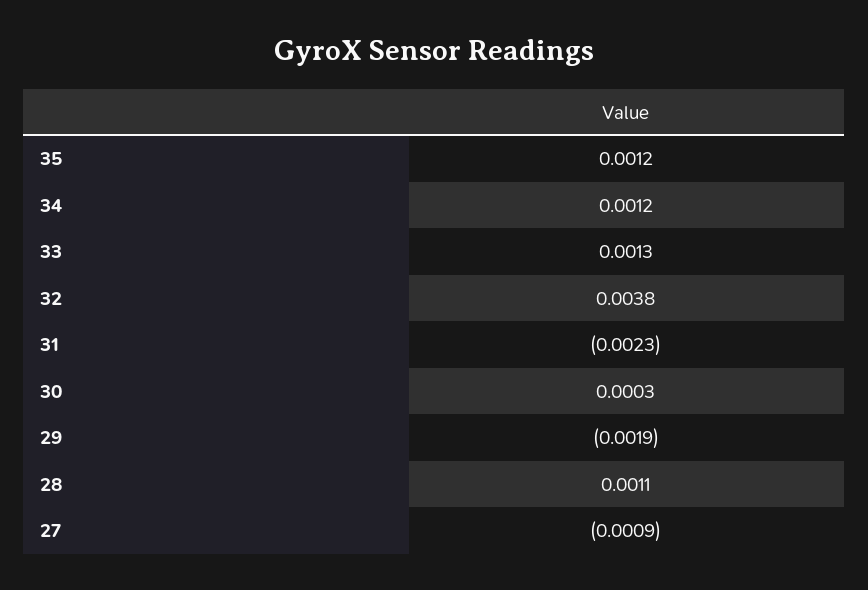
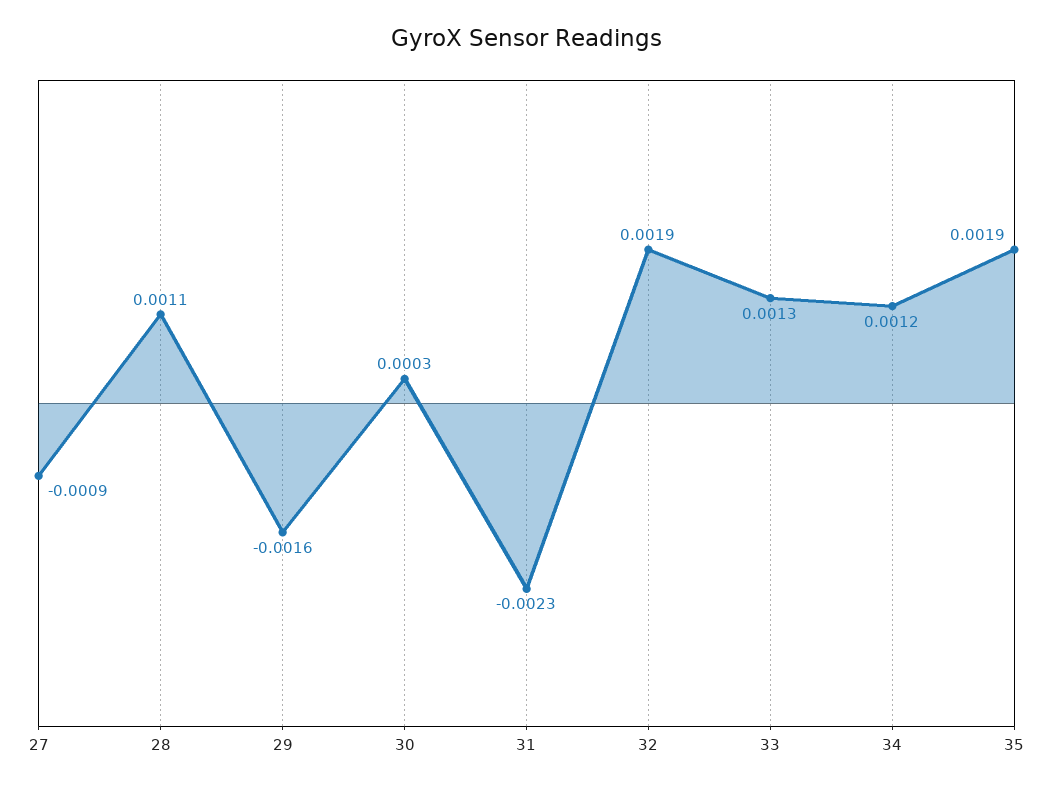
35: 0.0012 -> 0.0019
32: 0.0038 -> 0.0019
29: -0.0019 -> -0.0016

